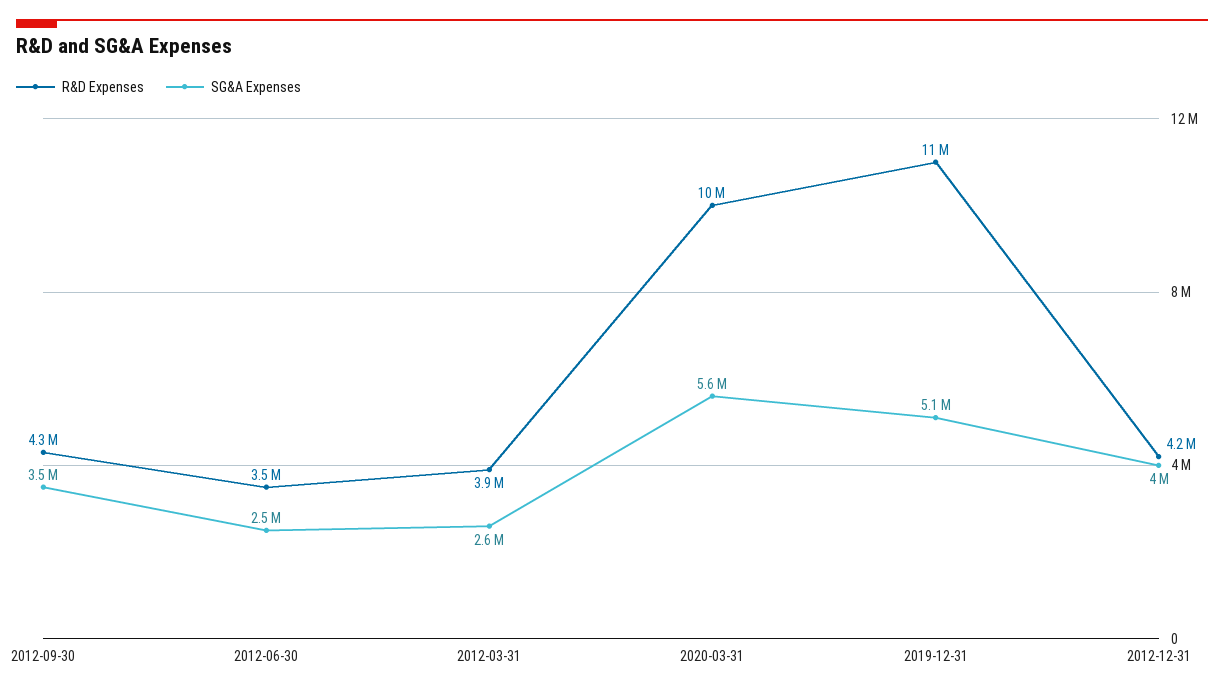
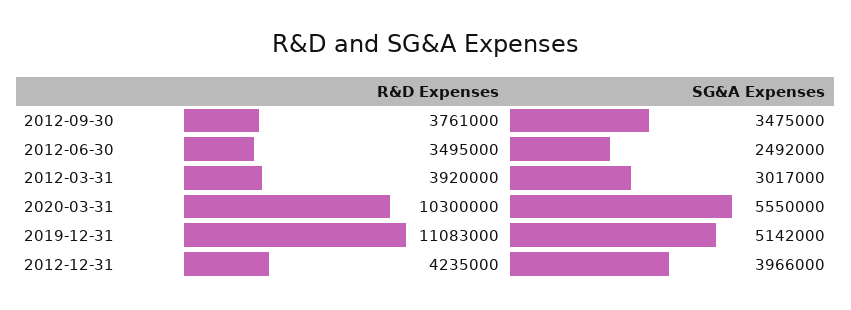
R&D Expenses, 2012-09-30: 4300000 -> 3761000
SG&A Expenses, 2012-03-31: 2600000 -> 3017000

